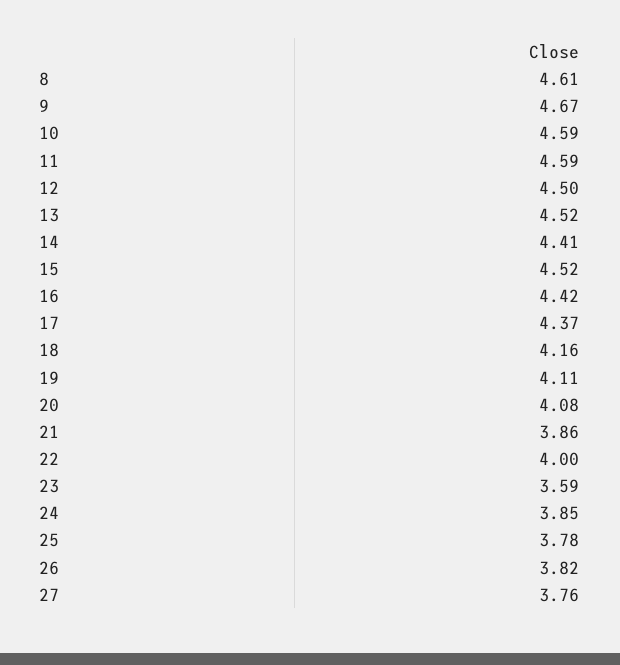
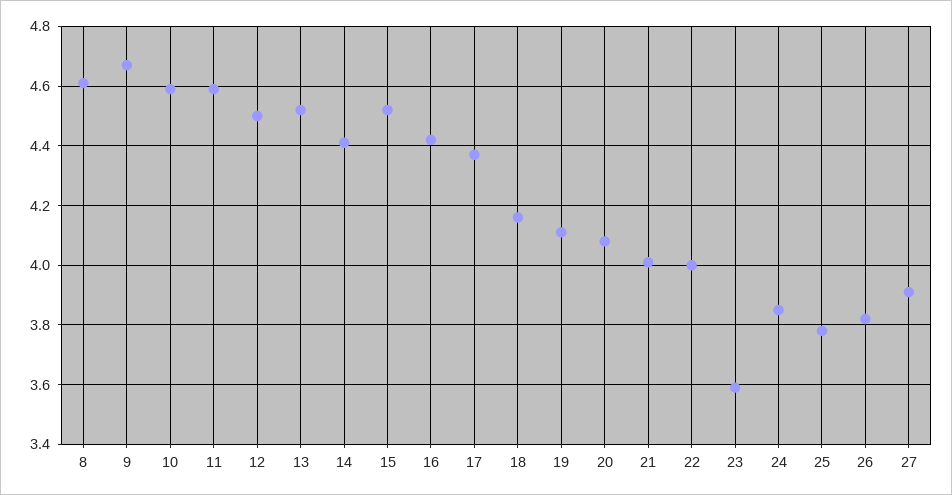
21: 3.86 -> 4
27: 3.76 -> 3.9

